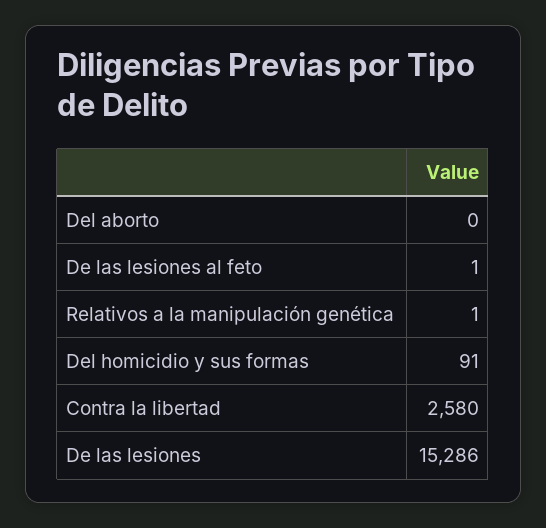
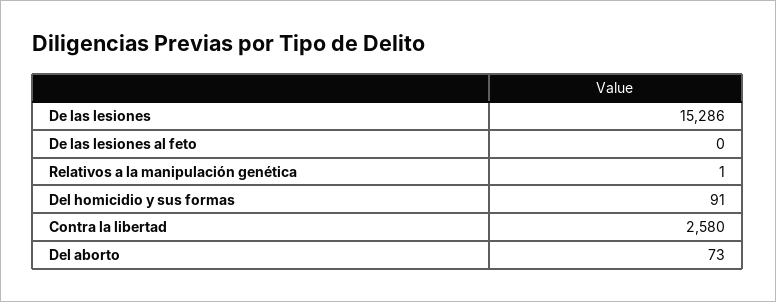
Del aborto: 0 -> 73
De las lesiones al feto: 1 -> 0

